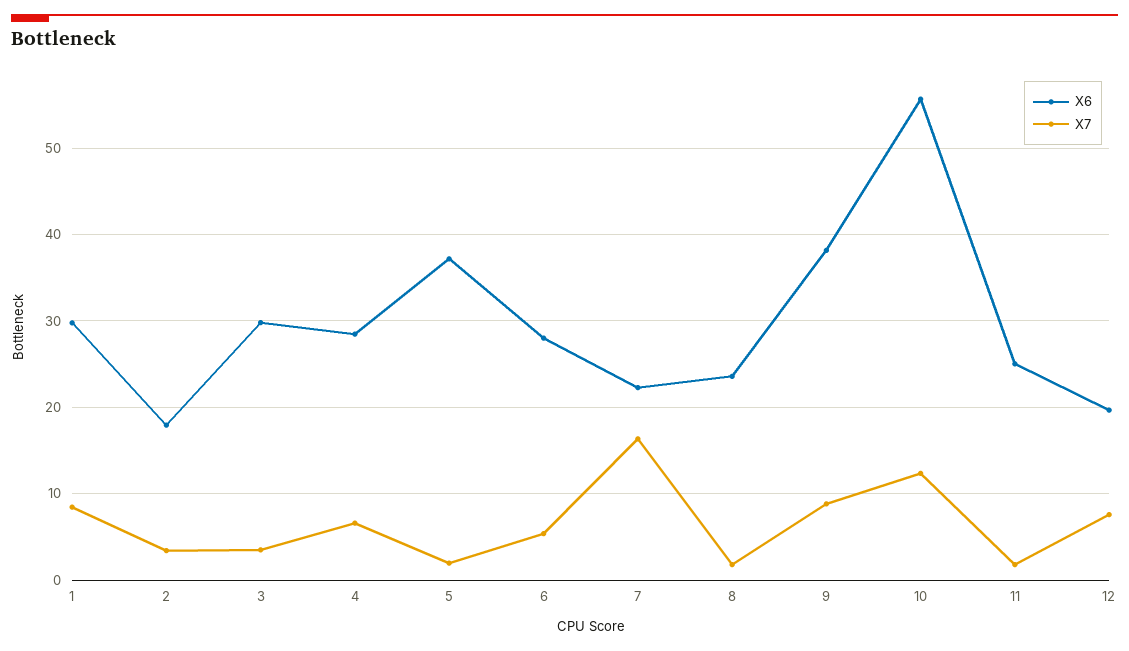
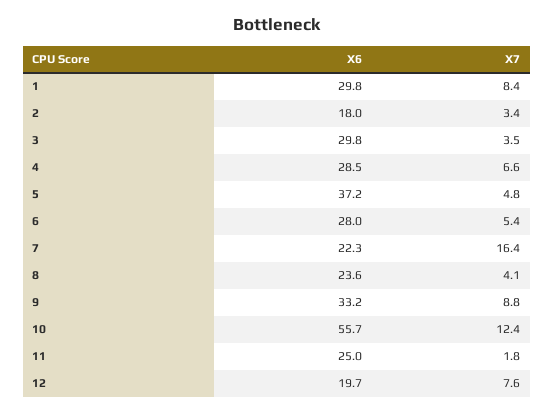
X7, 5: 2 -> 4.8
X7, 8: 2 -> 4.1
X6, 9: 38 -> 33.2

